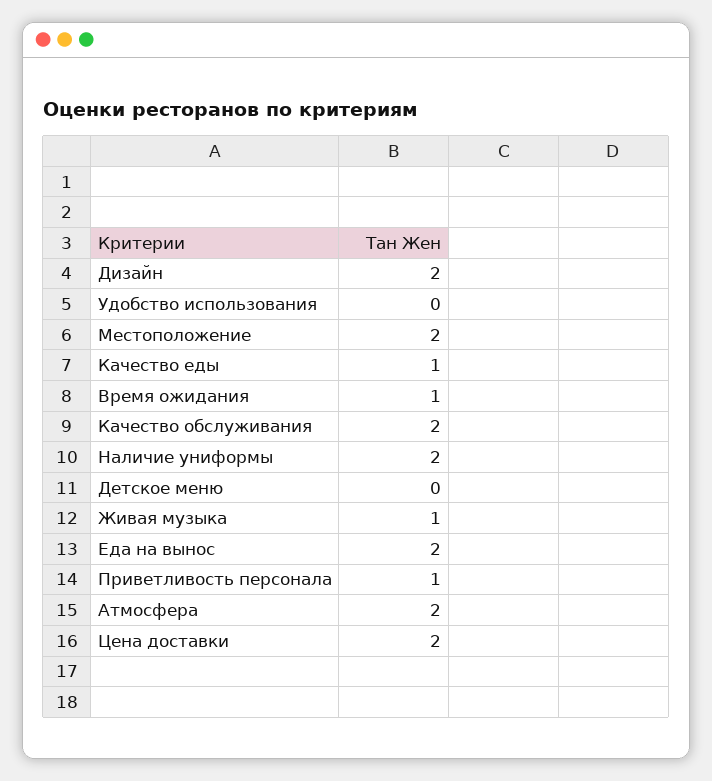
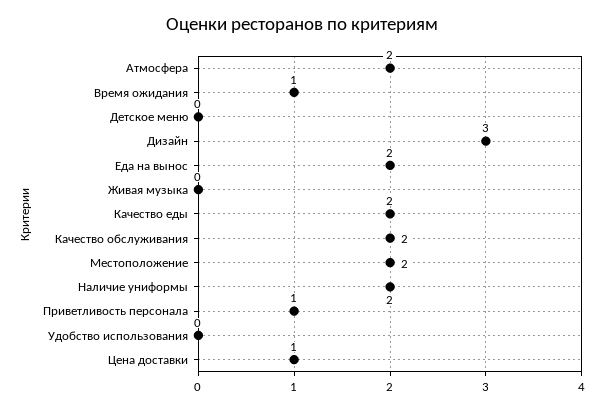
Дизайн: 2 -> 3
Качество еды: 1 -> 2
Живая музыка: 1 -> 0
Цена доставки: 2 -> 1

